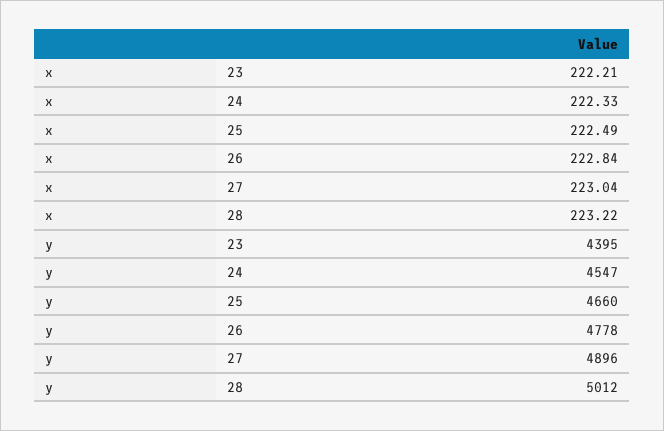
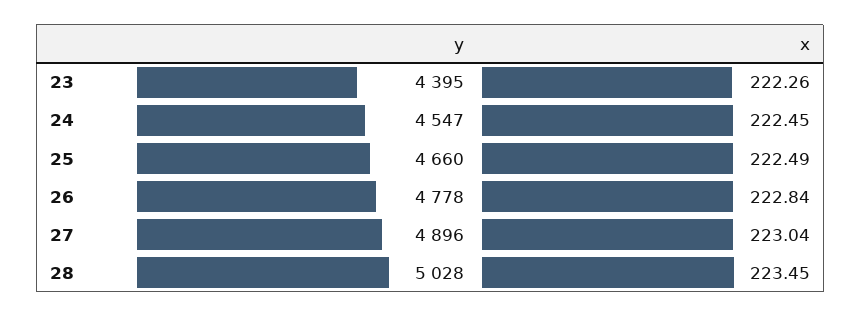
x, 23: 222.21 -> 222.26
x, 24: 222.33 -> 222.45
x, 28: 223.22 -> 223.45
y, 28: 5012 -> 5028

